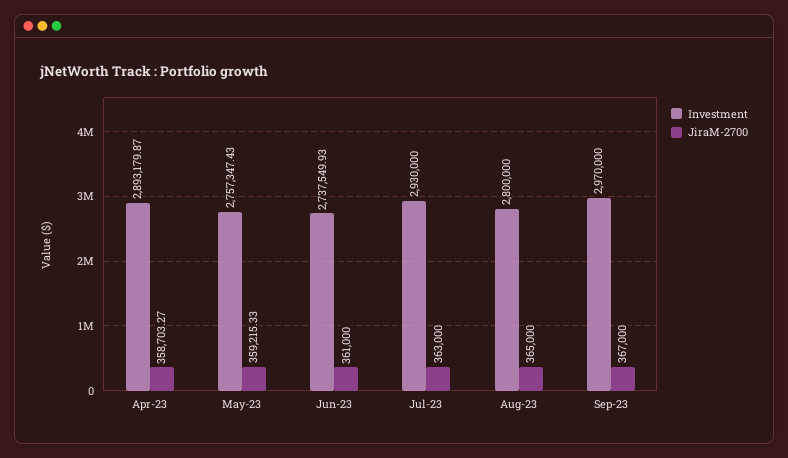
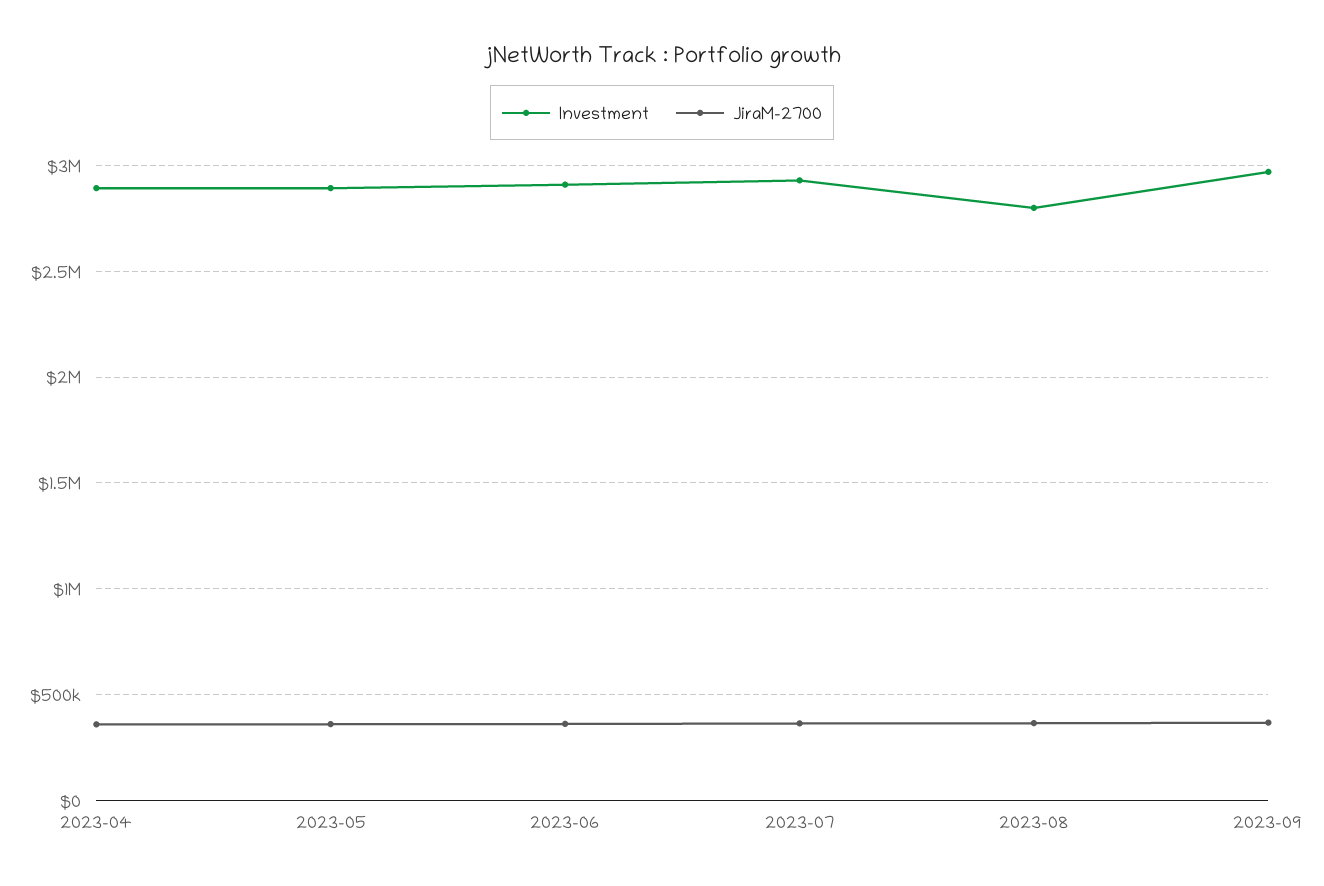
Investment, May-23: 2757347.43 -> 2900000
Investment, Jun-23: 2737549.93 -> 2900000

